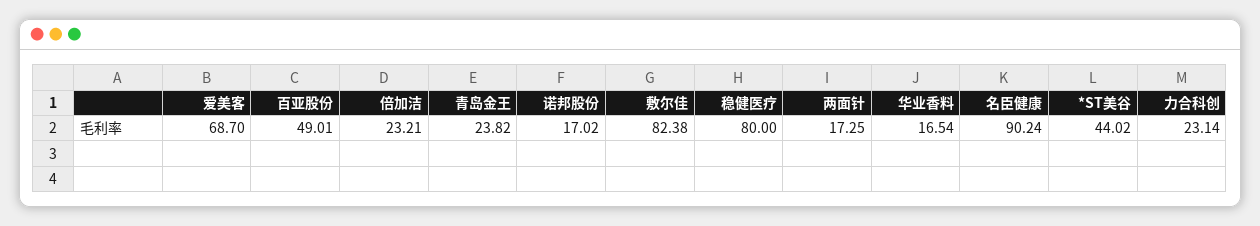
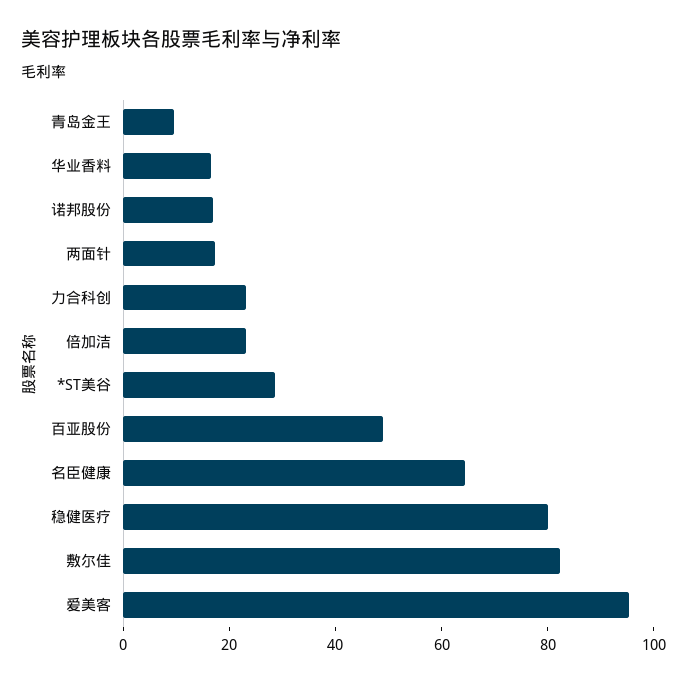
爱美客: 68.7 -> 95
青岛金王: 23.82 -> 10
名臣健康: 90.24 -> 65
*ST美谷: 44.02 -> 30

